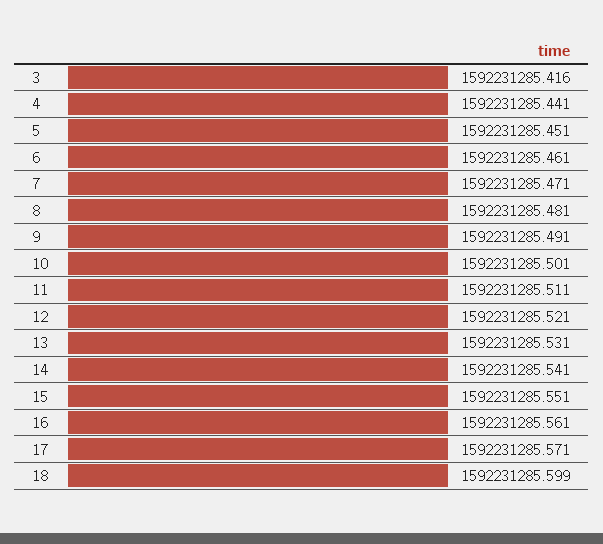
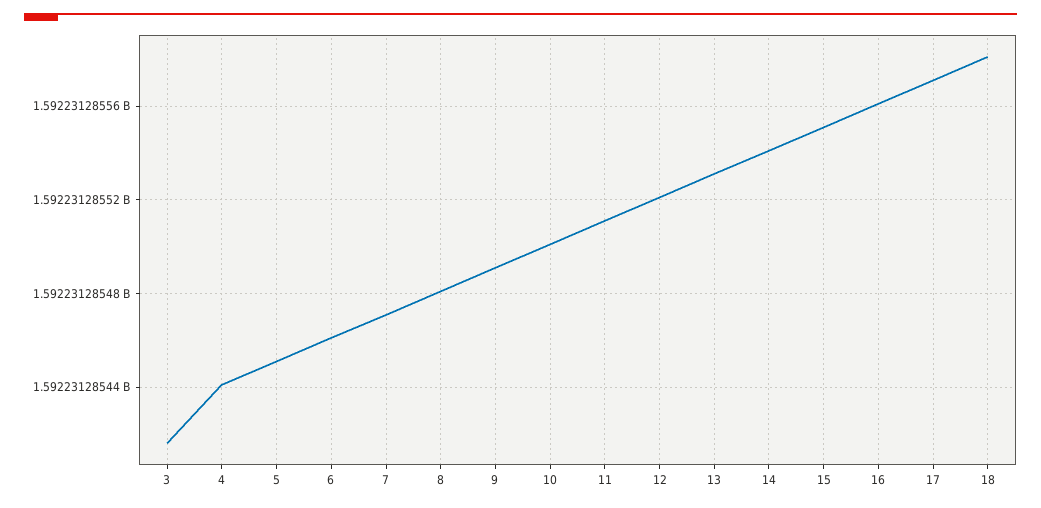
18: 1592231285.599 -> 1592231285.58

